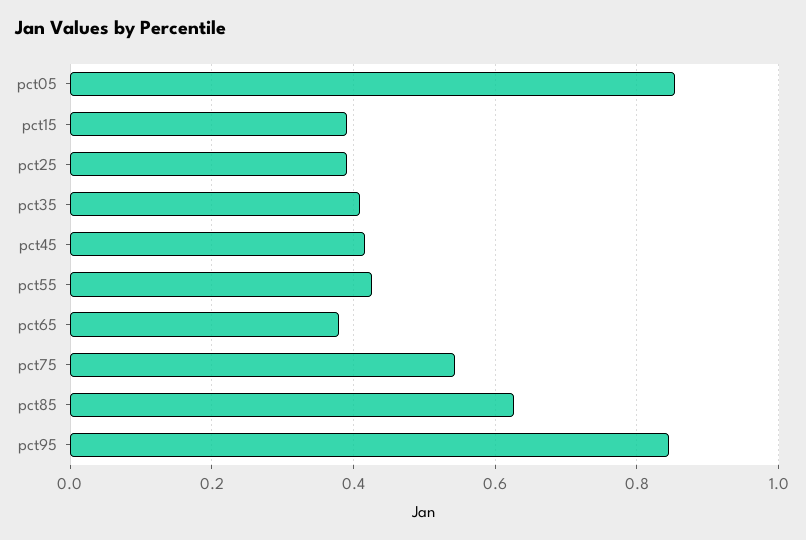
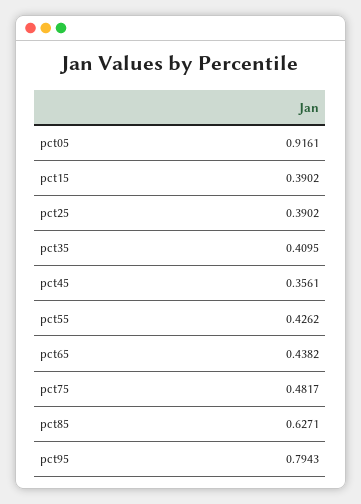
pct05: 0.86 -> 0.9161
pct45: 0.42 -> 0.3561
pct65: 0.38 -> 0.4382
pct75: 0.54 -> 0.4817
pct95: 0.84 -> 0.7943

